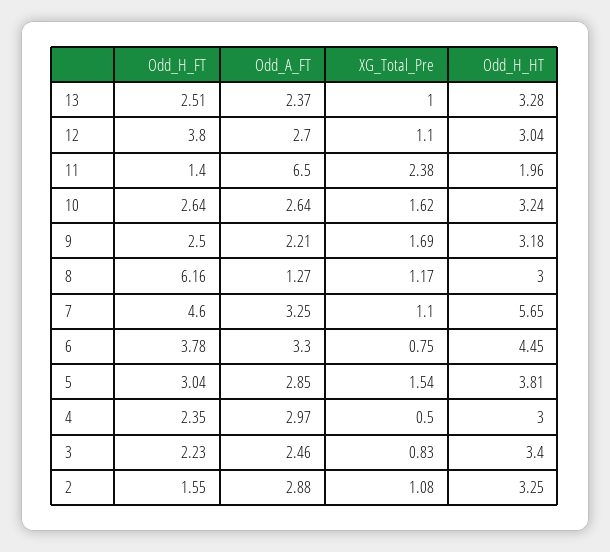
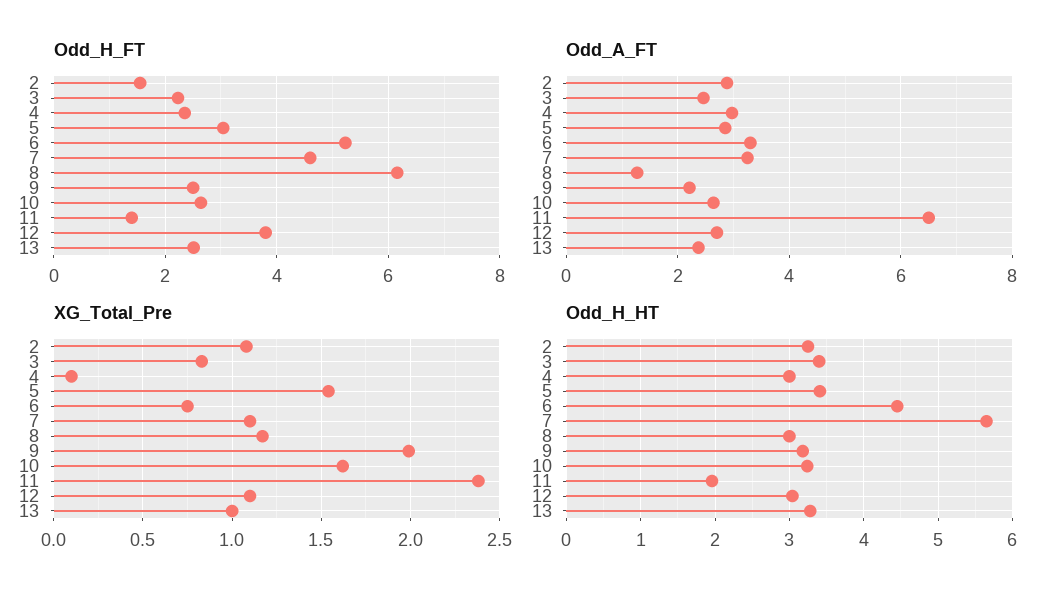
XG_Total_Pre, 9: 1.69 -> 2
Odd_H_FT, 6: 3.78 -> 5.2
Odd_H_HT, 5: 3.81 -> 3.4
XG_Total_Pre, 4: 0.5 -> 0.1

